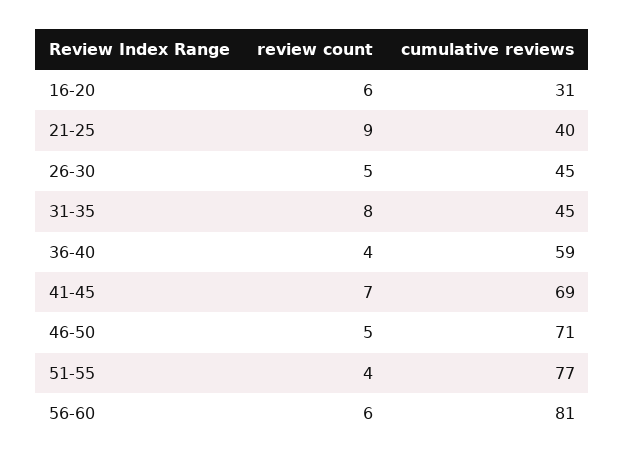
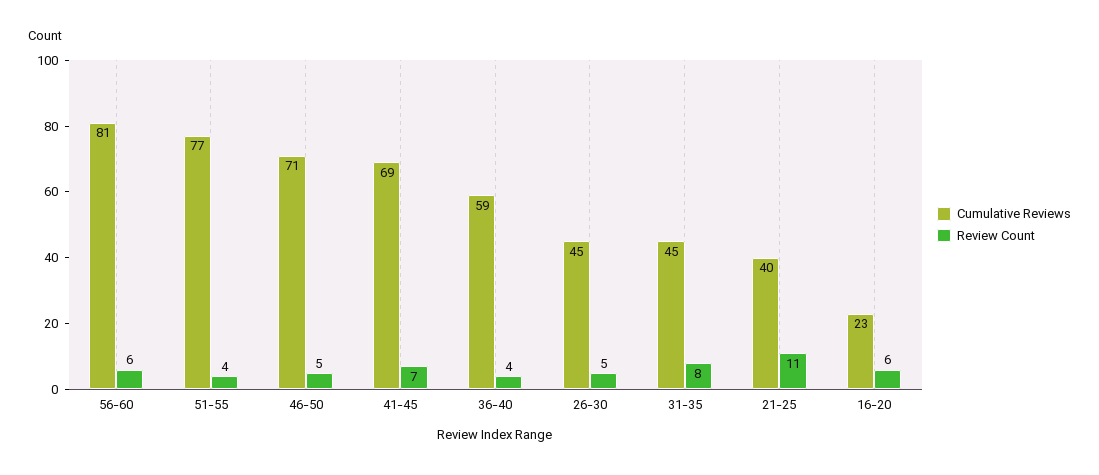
cumulative reviews, 16-20: 31 -> 23
review count, 21-25: 9 -> 11

